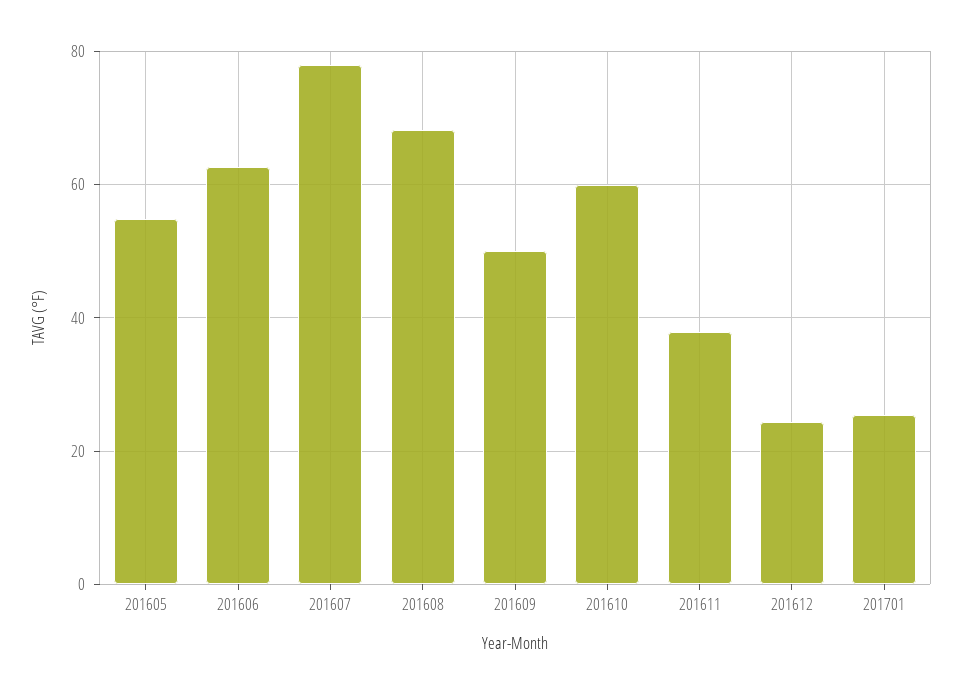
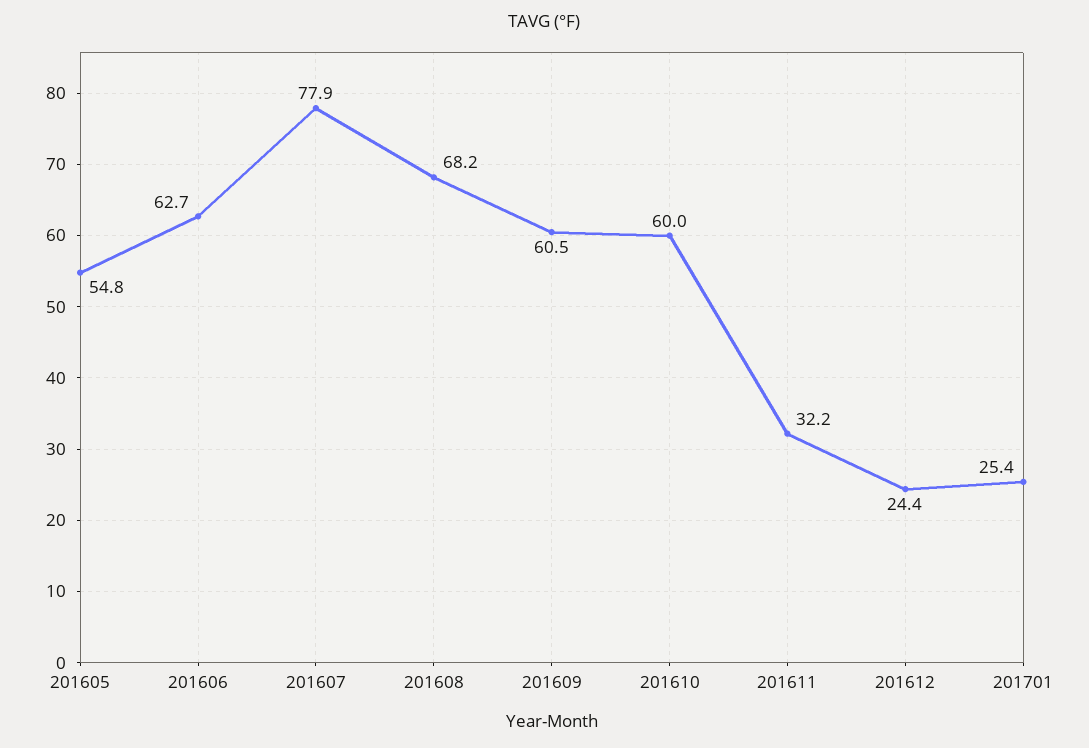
201609: 50 -> 60.5
201611: 38 -> 32.2

